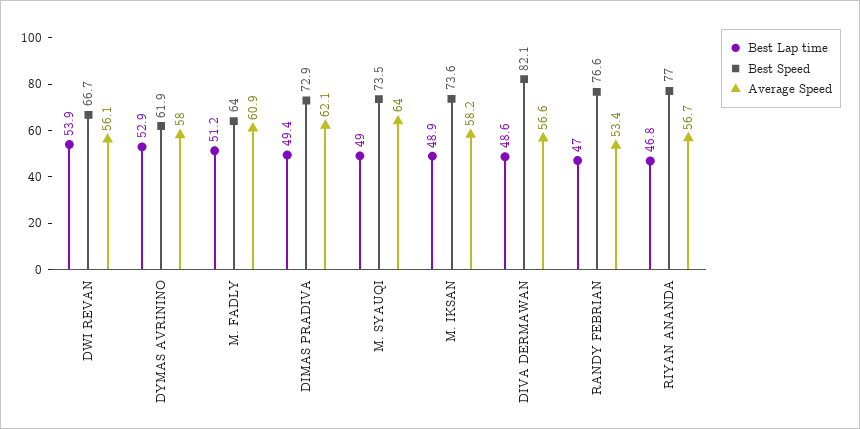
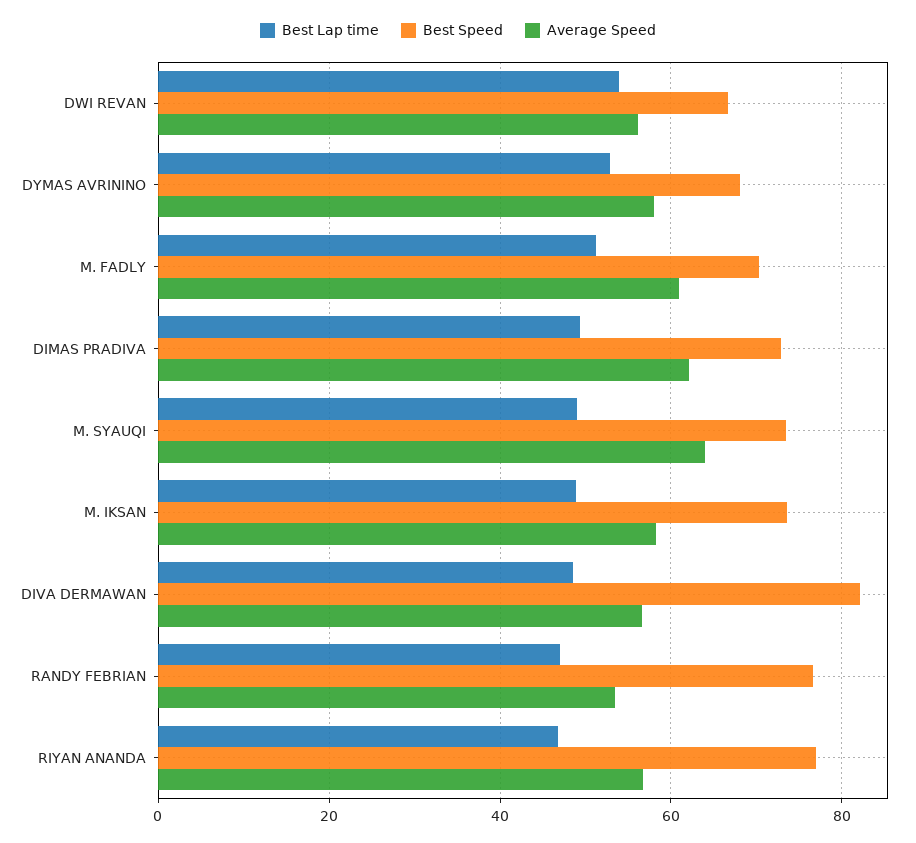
Best Speed, DYMAS AVRININO: 61.9 -> 68
Best Speed, M. FADLY: 64 -> 70

